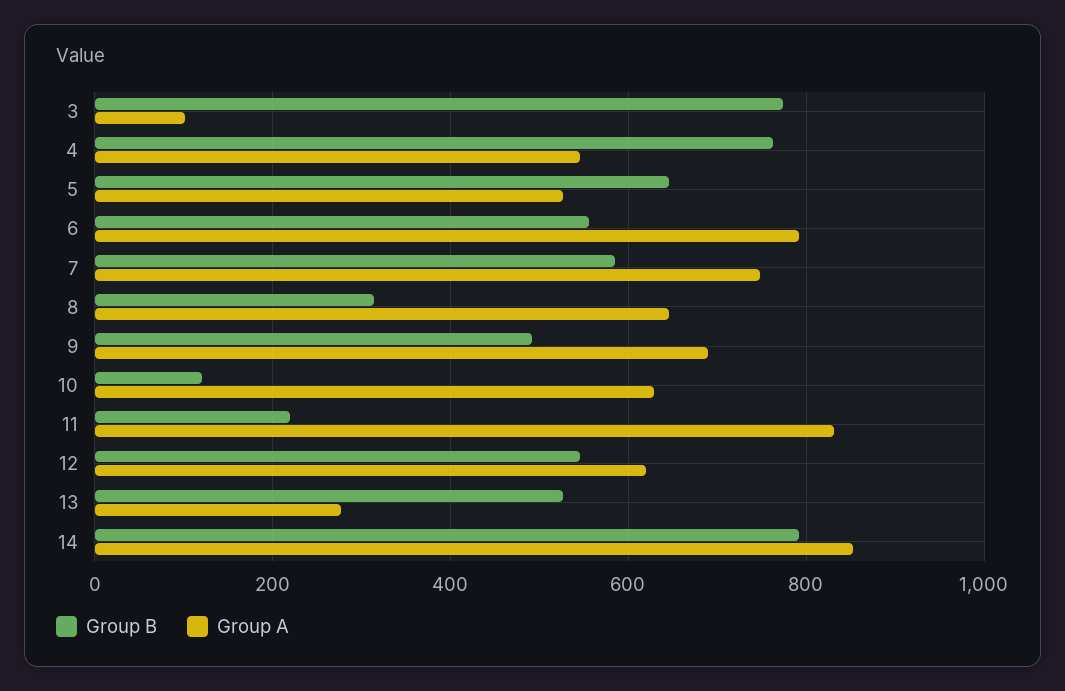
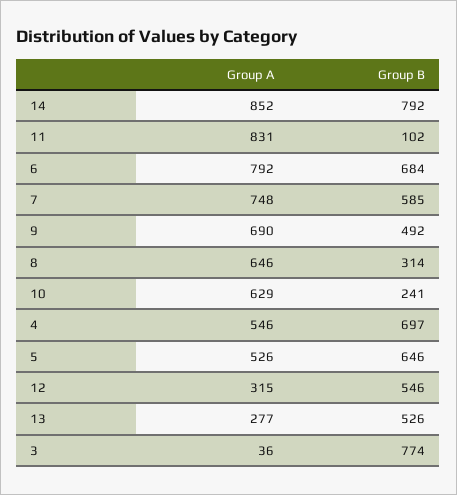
Group A, 3: 100 -> 36
Group B, 4: 760 -> 697
Group B, 6: 560 -> 684
Group B, 10: 120 -> 241
Group B, 11: 220 -> 102
Group A, 12: 620 -> 315

